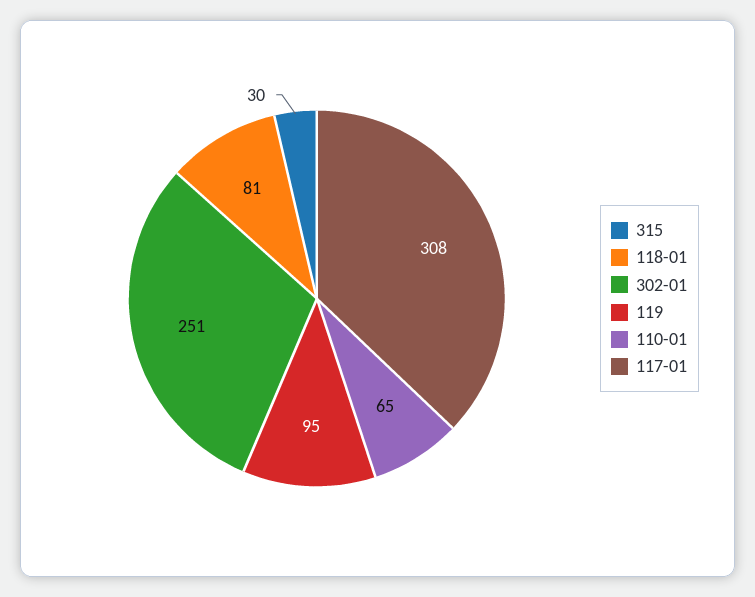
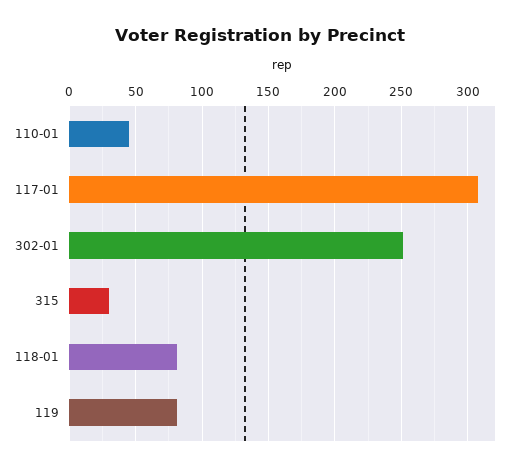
119: 95 -> 80
110-01: 65 -> 45

